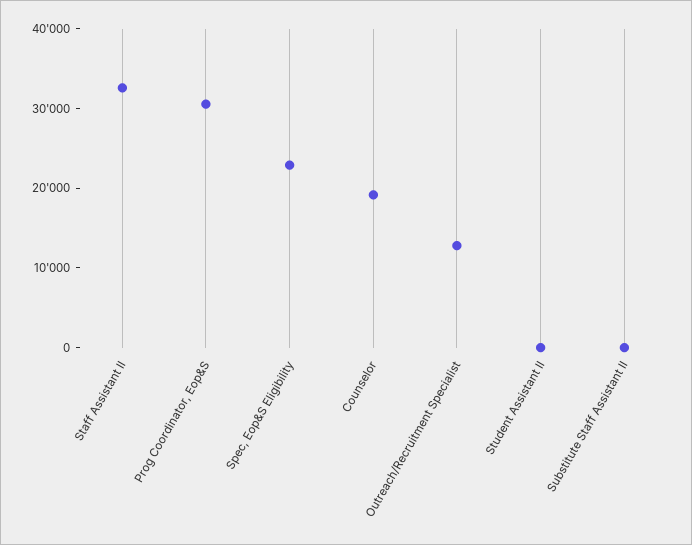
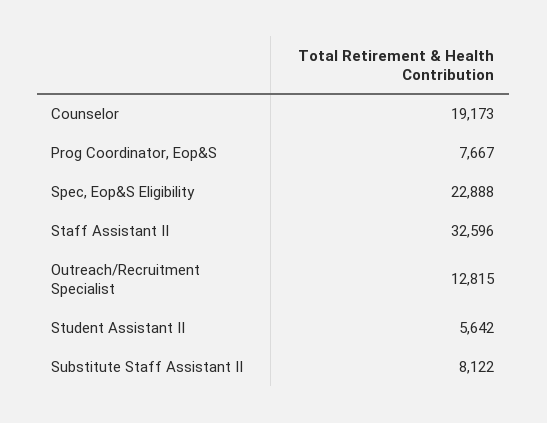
Prog Coordinator, Eop&S: 30000 -> 7667
Student Assistant II: 0 -> 5642
Substitute Staff Assistant II: 0 -> 8122

